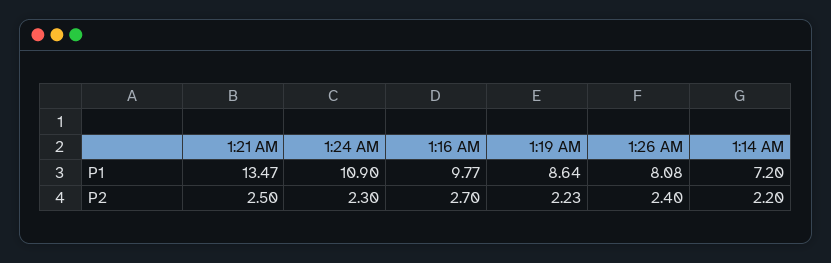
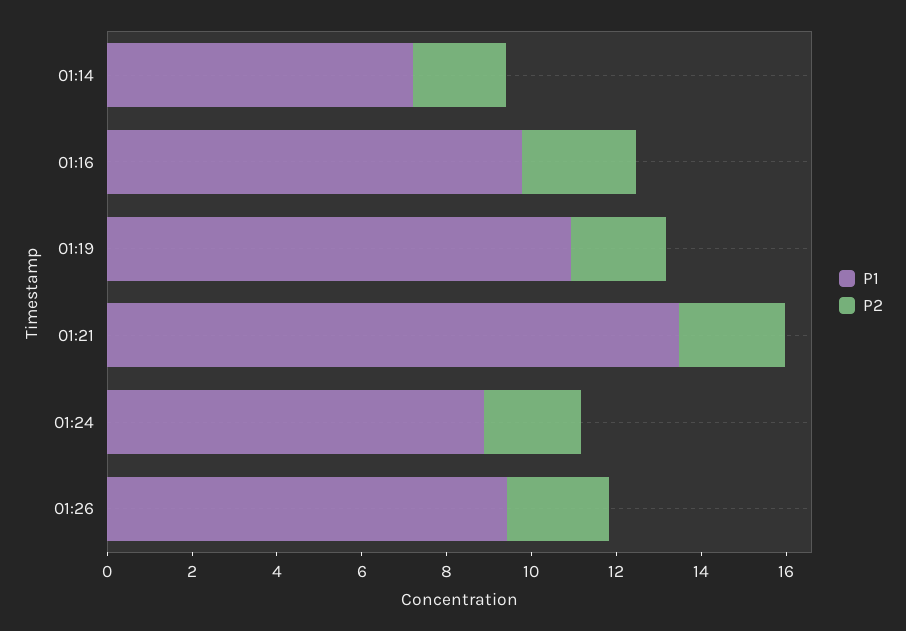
P1, 1:24 AM: 10.9 -> 9
P1, 1:19 AM: 8.64 -> 11
P1, 1:26 AM: 8.08 -> 9.5

